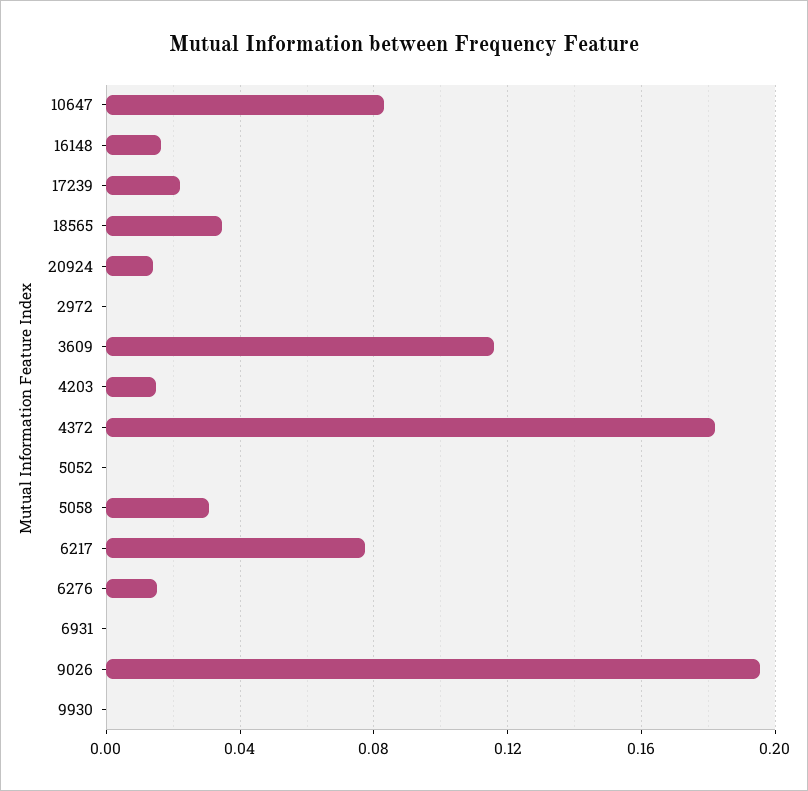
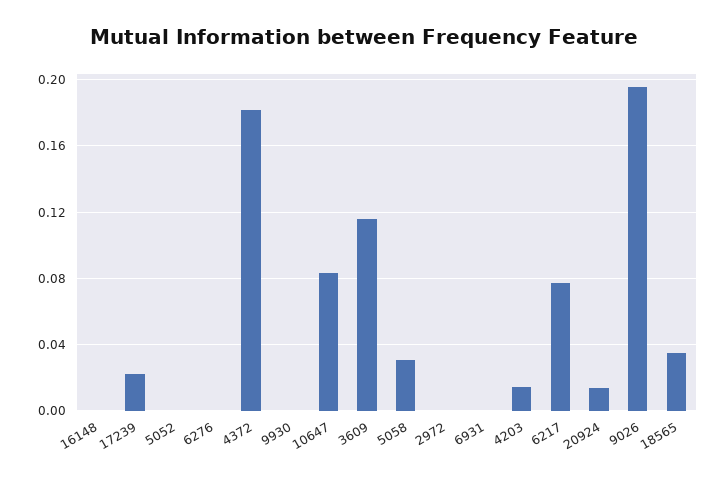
16148: 0.015 -> 0
6276: 0.015 -> 0

